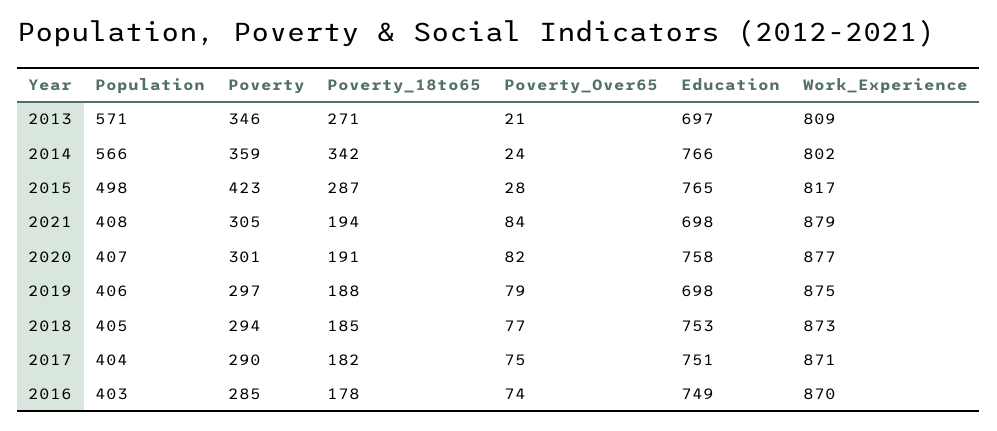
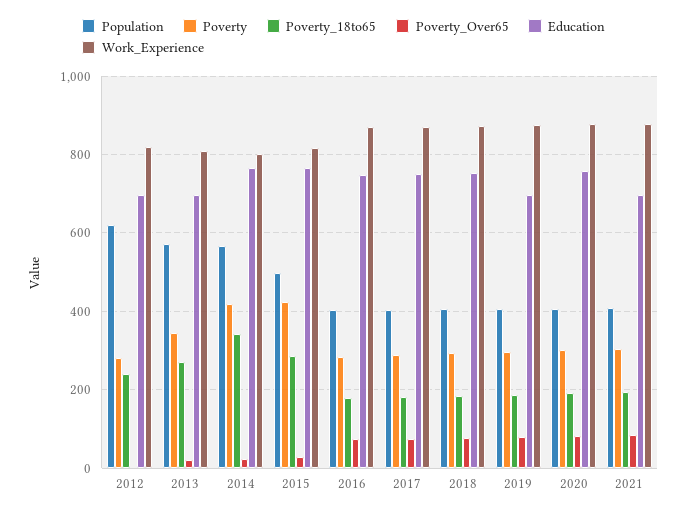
Poverty, 2014: 359 -> 420
Population, 2012: none -> 620
Poverty, 2012: none -> 280
Poverty_18to65, 2012: none -> 240
Poverty_Over65, 2012: none -> 0
Education, 2012: none -> 700
Work_Experience, 2012: none -> 820

